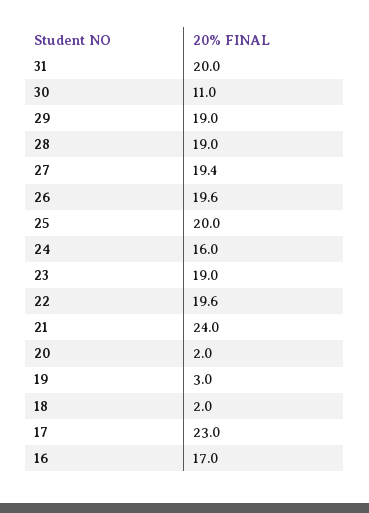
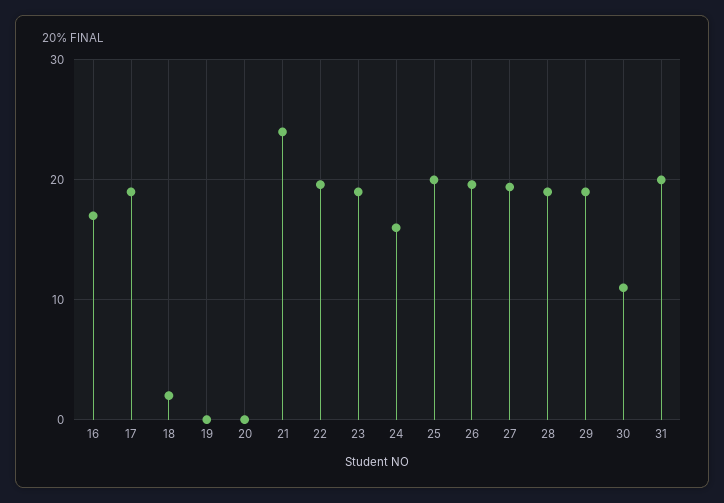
20: 2 -> 0
19: 3 -> 0
17: 23 -> 19

